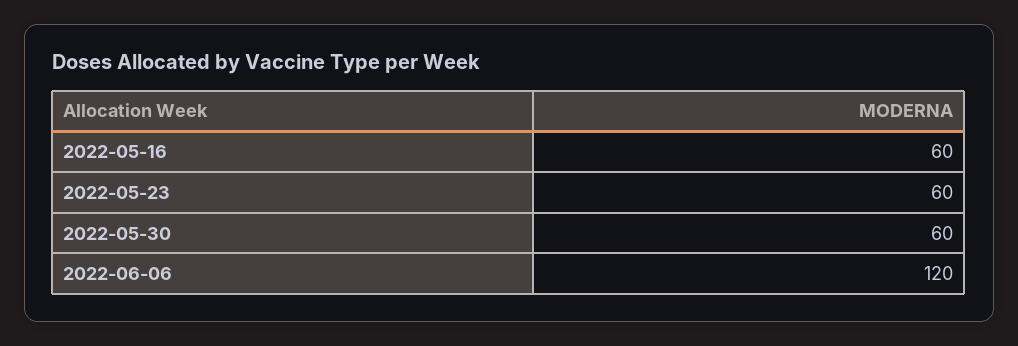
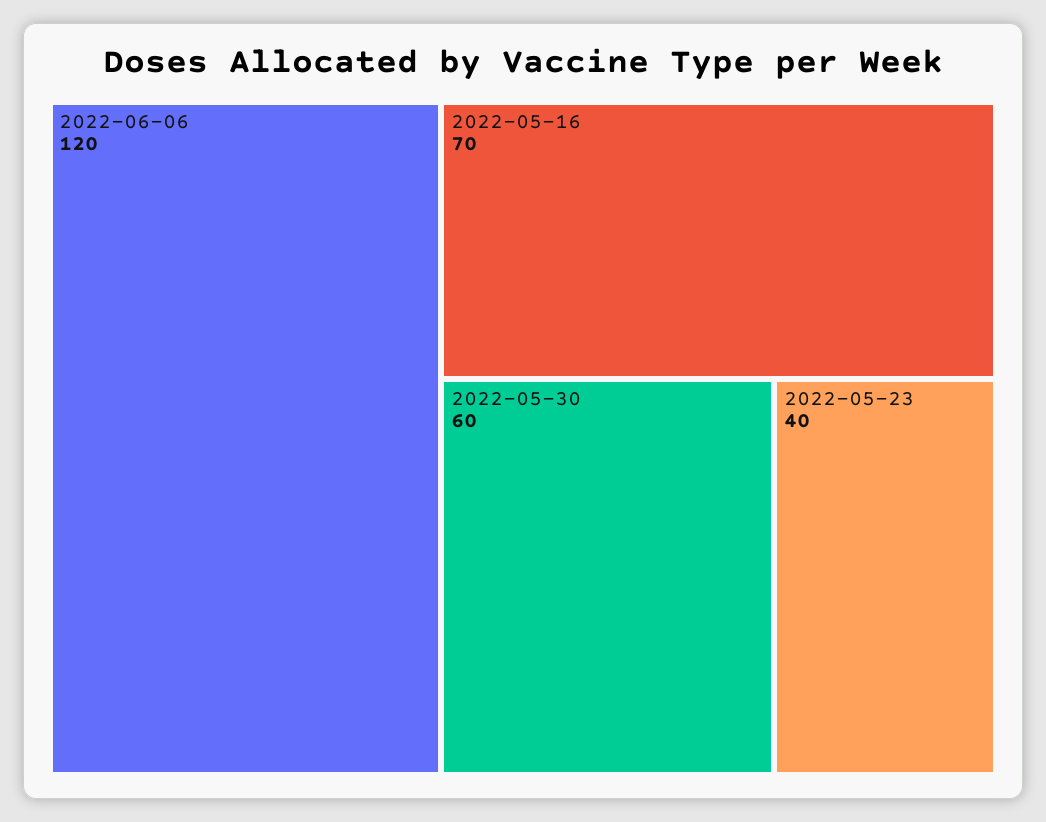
2022-05-16: 60 -> 70
2022-05-23: 60 -> 40

